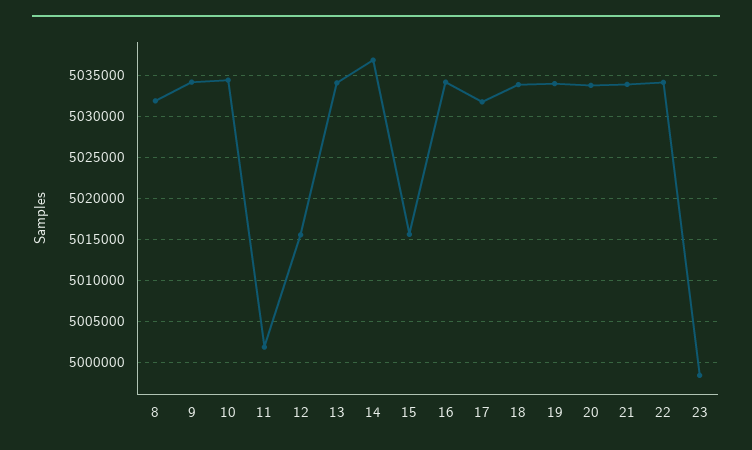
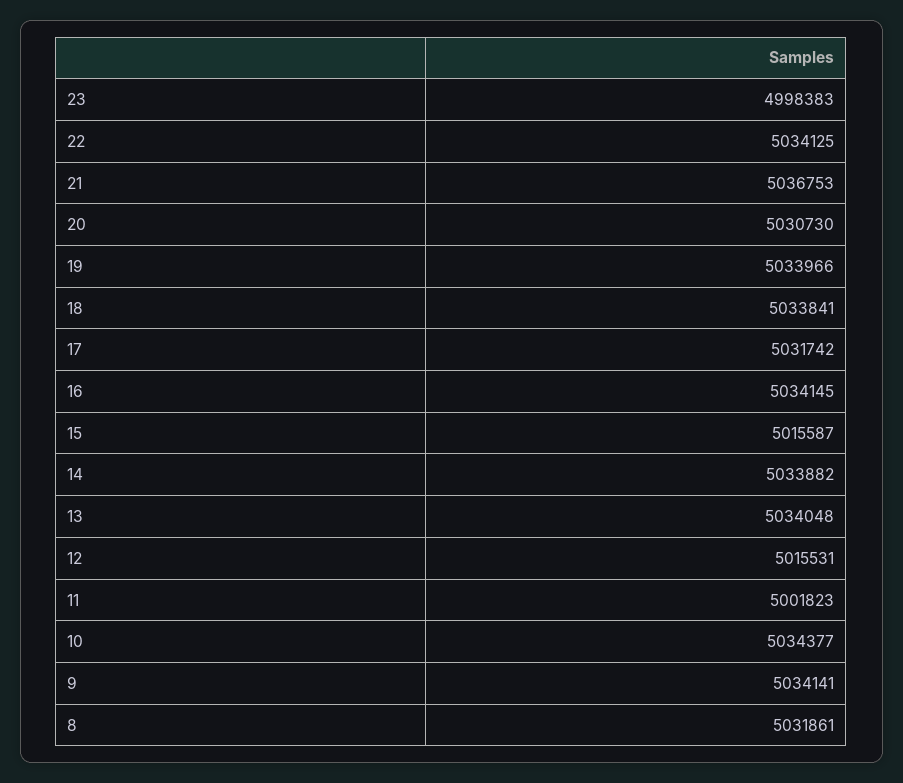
14: 5037000 -> 5033882
20: 5034000 -> 5030730
21: 5034000 -> 5036753

